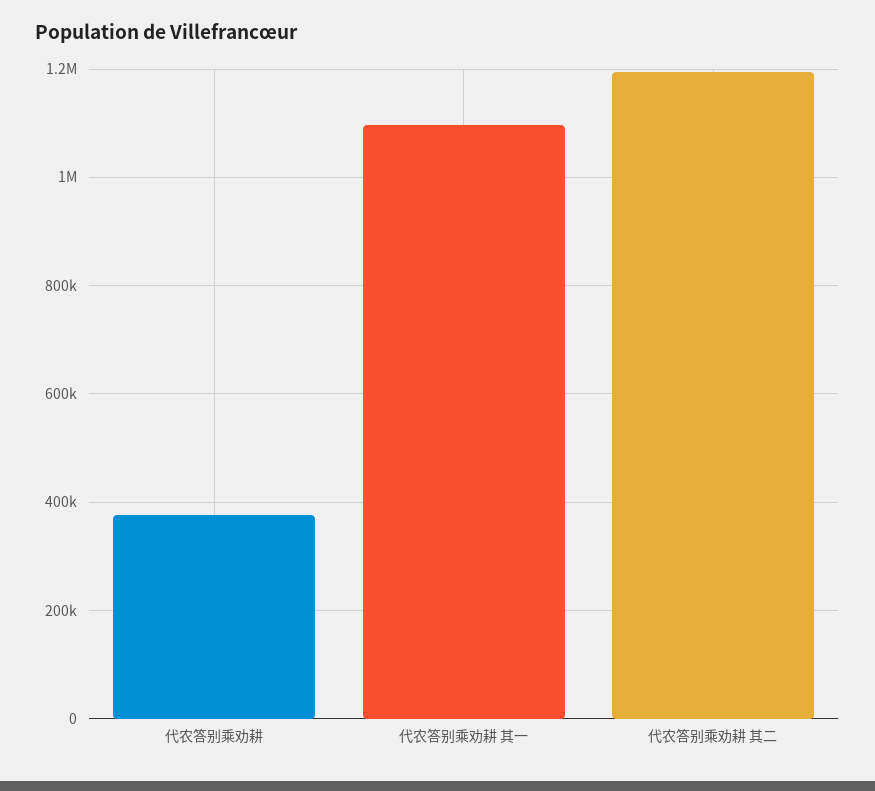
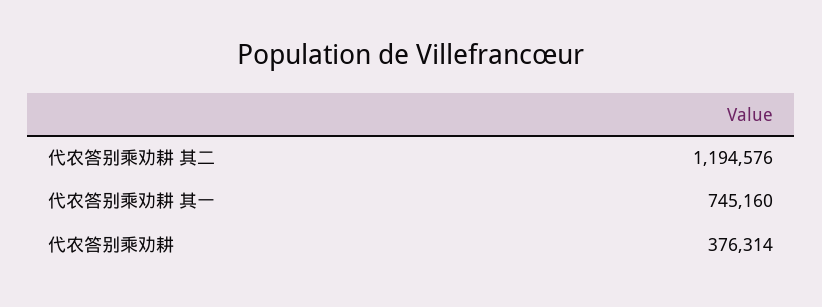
代农答别乘劝耕 其一: 1100000 -> 745160

